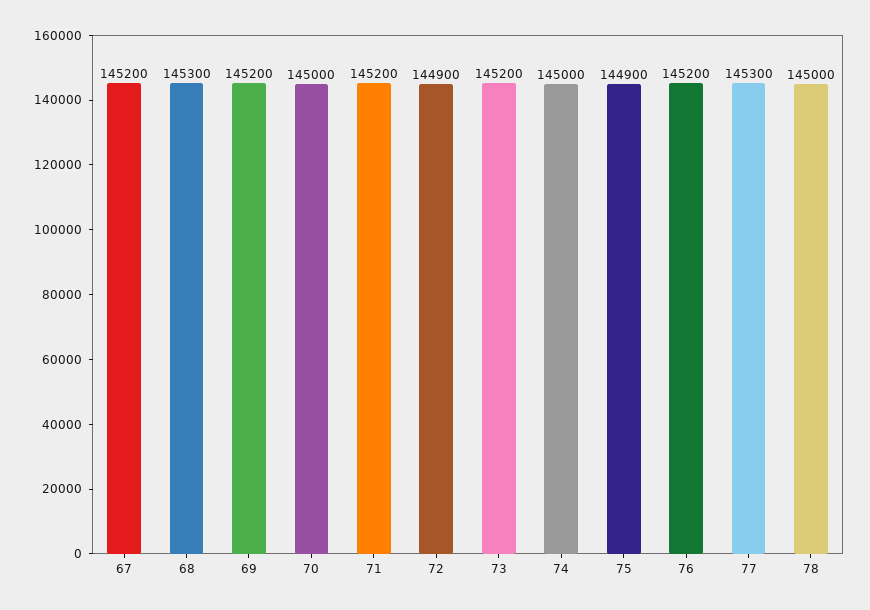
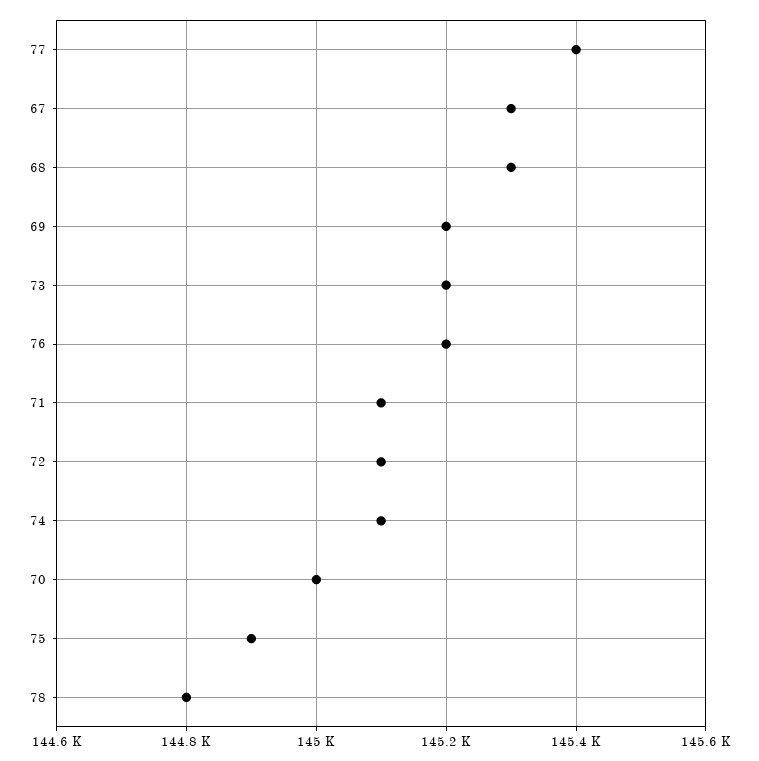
67: 145200 -> 145300
71: 145200 -> 145100
72: 144900 -> 145100
74: 145000 -> 145100
77: 145300 -> 145400
78: 145000 -> 144800

